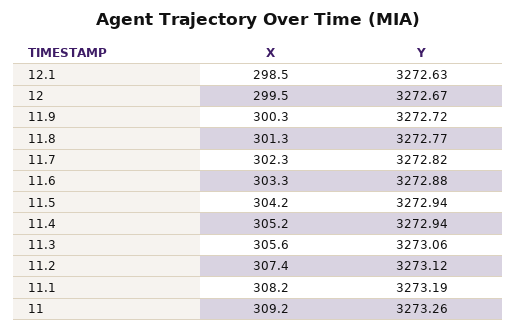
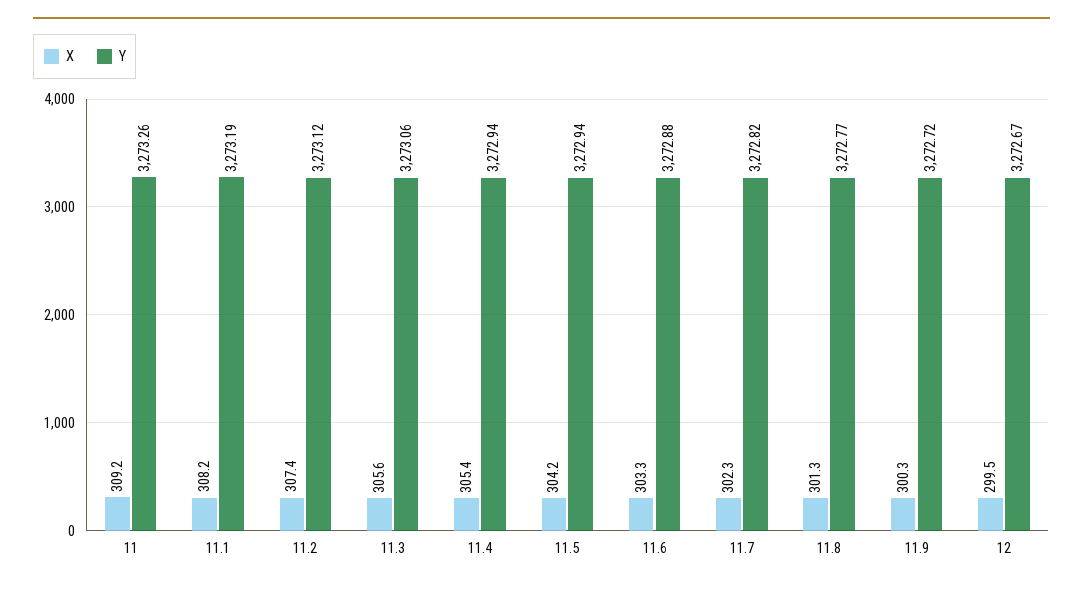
X, 12.1: 298.5 -> none
Y, 12.1: 3272.63 -> none
X, 11.4: 305.2 -> 305.4

